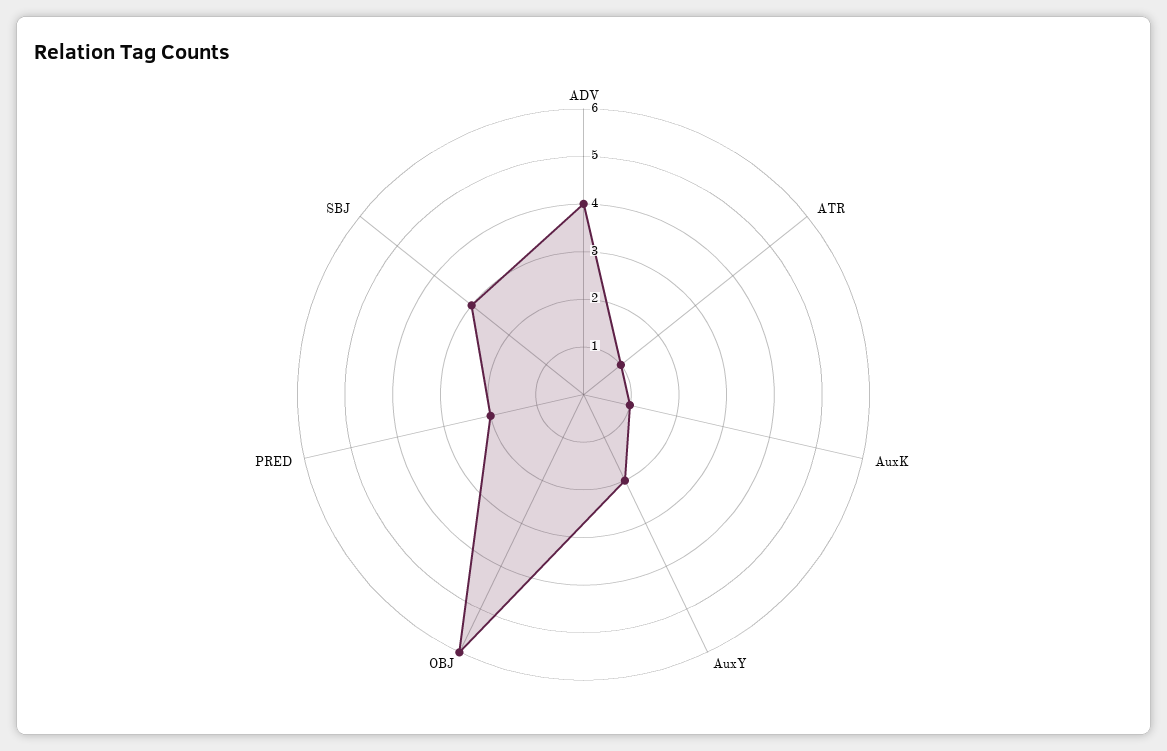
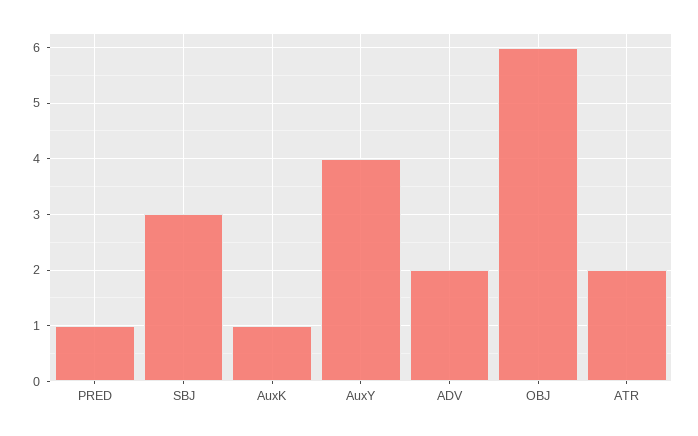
ADV: 4 -> 2
ATR: 1 -> 2
AuxY: 2 -> 4
PRED: 2 -> 1

